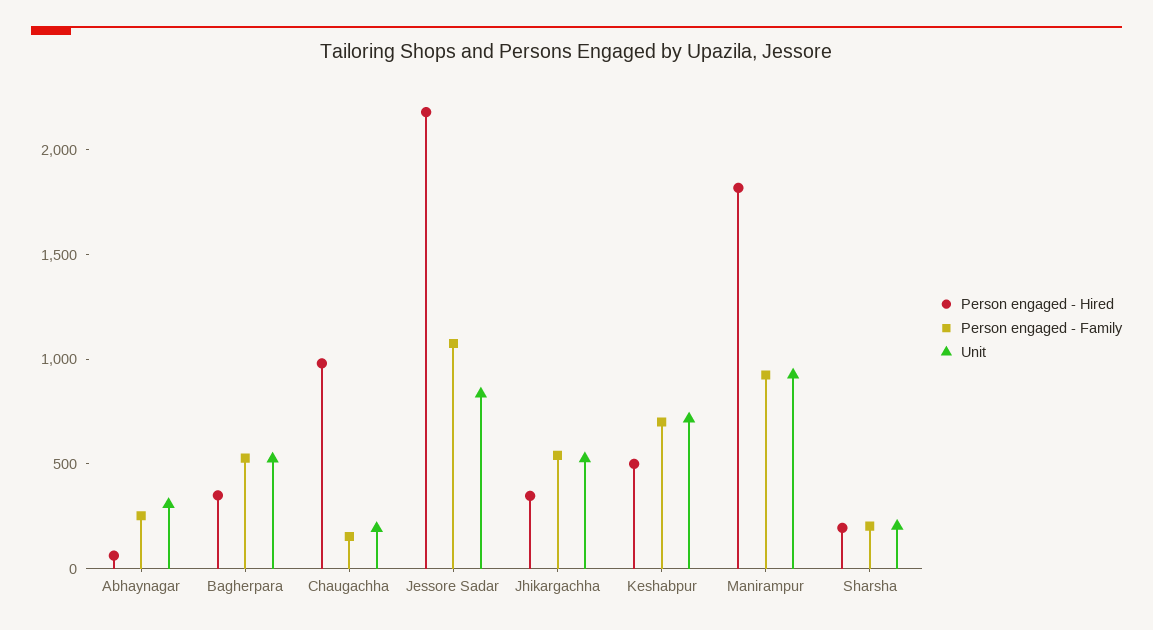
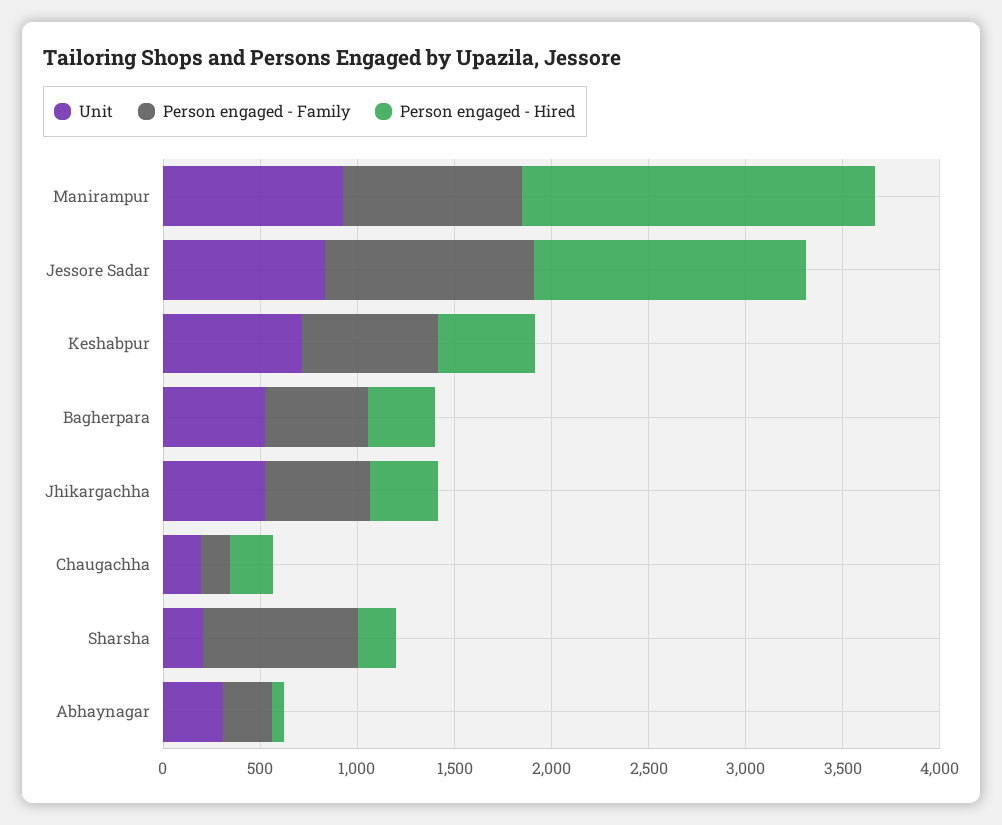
Person engaged - Hired, Chaugachha: 1000 -> 200
Person engaged - Hired, Jessore Sadar: 2200 -> 1400
Person engaged - Family, Sharsha: 200 -> 800

